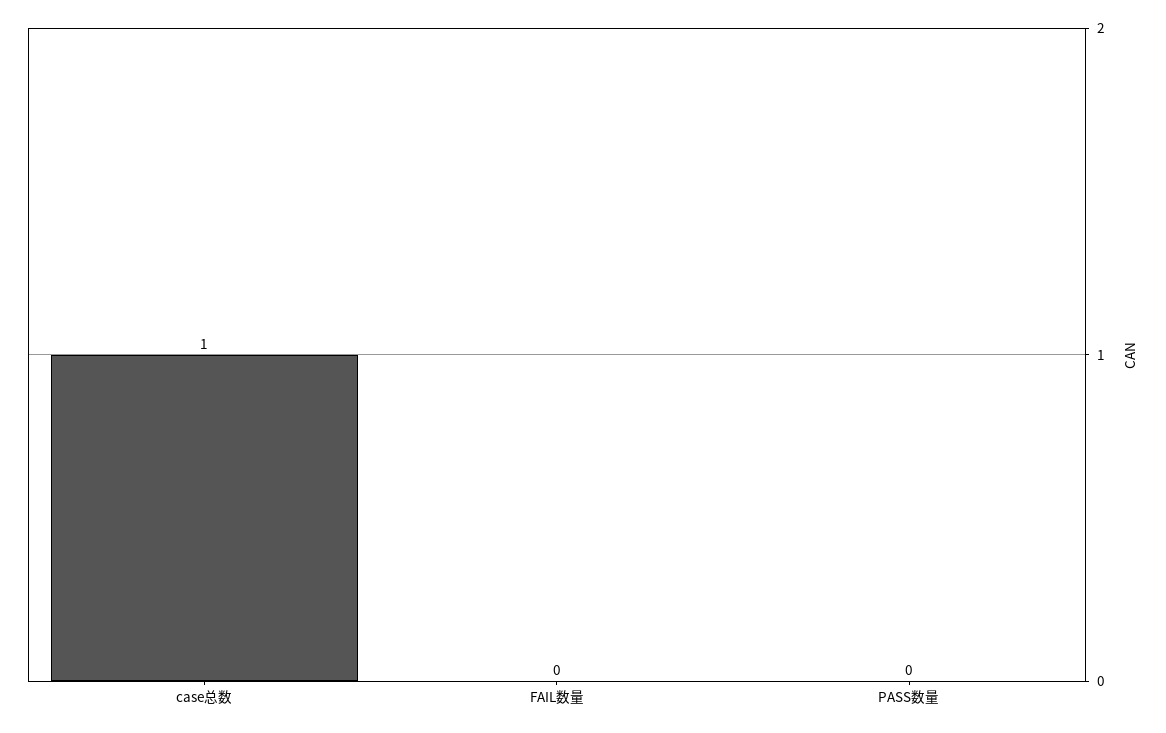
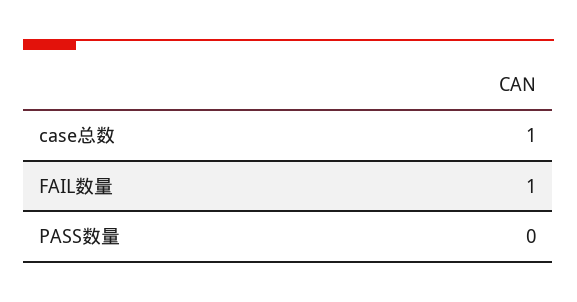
FAIL数量: 0 -> 1

